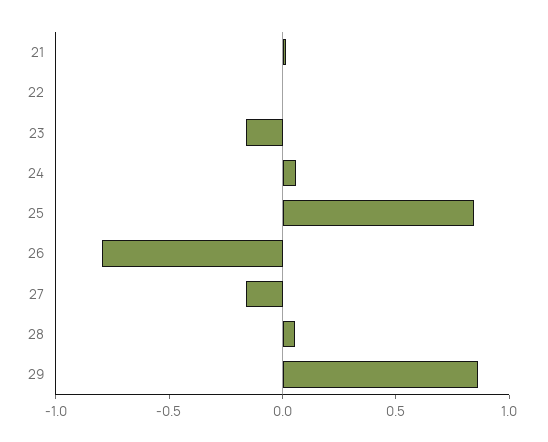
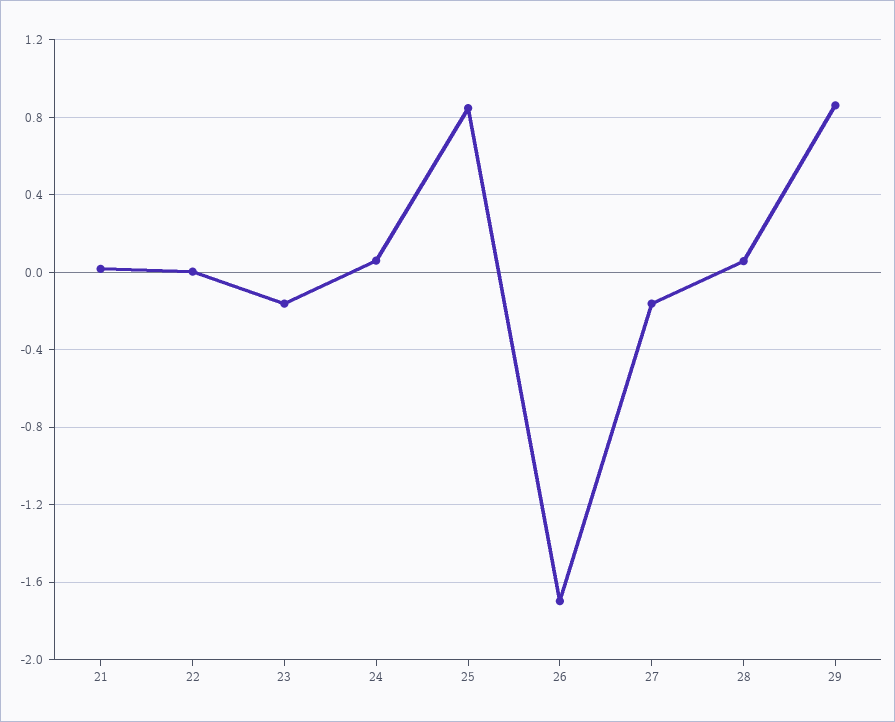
26: -0.8 -> -1.7

